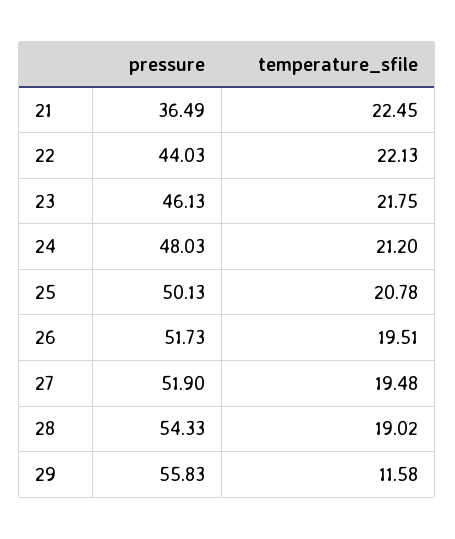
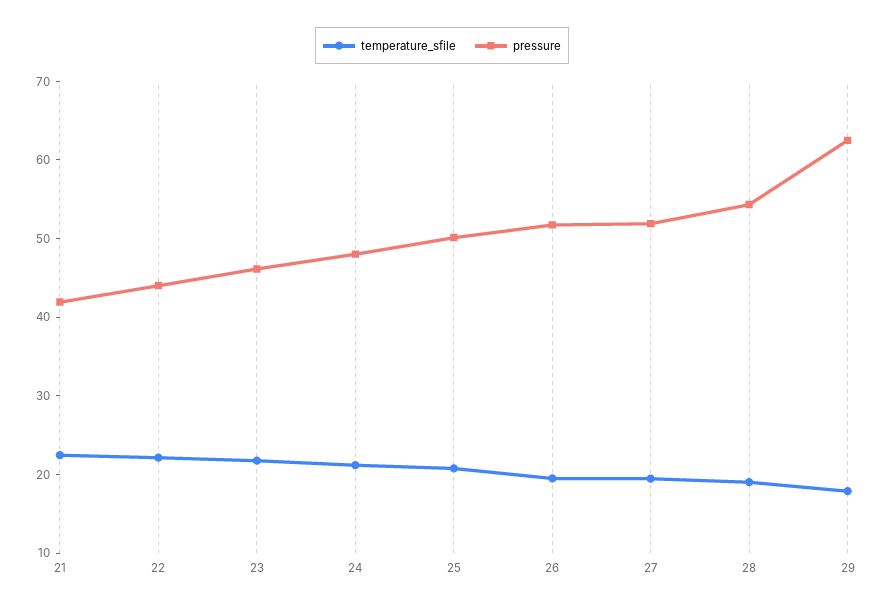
pressure, 21: 36.49 -> 42
pressure, 29: 55.83 -> 62
temperature_sfile, 29: 11.58 -> 18

